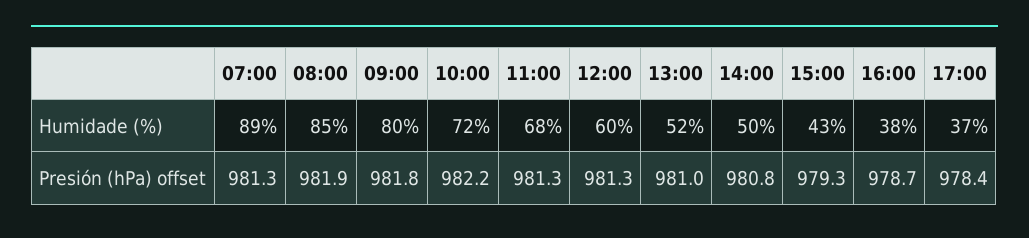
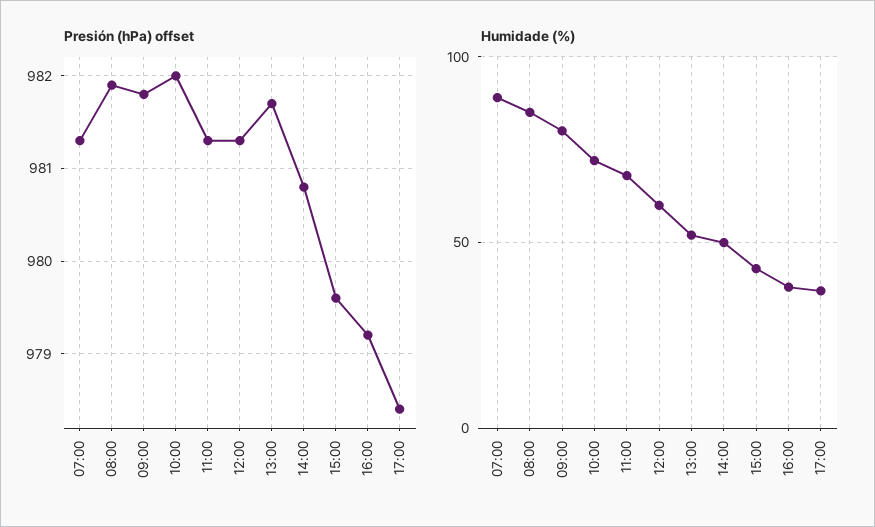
Presión (hPa) offset, 10:00: 982.2 -> 982
Presión (hPa) offset, 13:00: 981 -> 981.7
Presión (hPa) offset, 15:00: 979.3 -> 979.6
Presión (hPa) offset, 16:00: 978.7 -> 979.2

